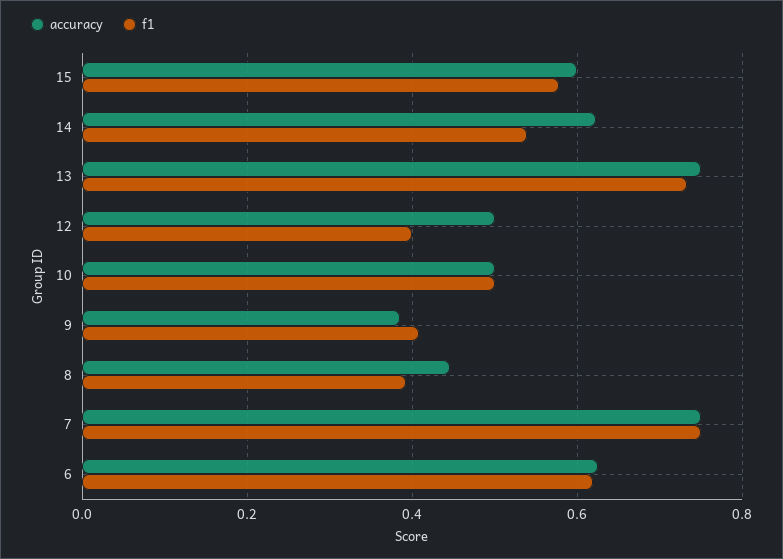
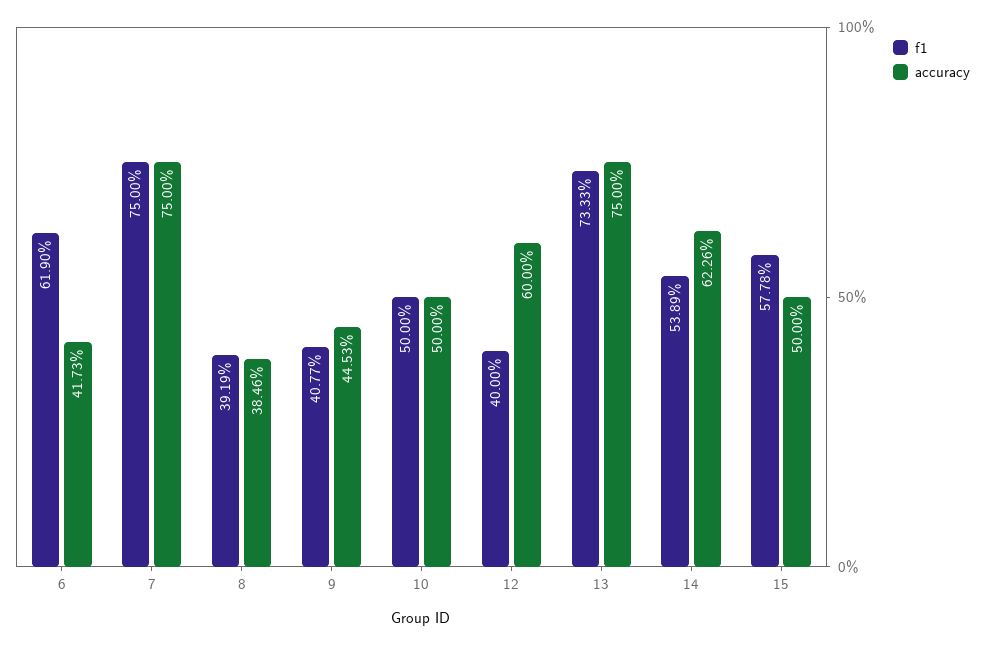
accuracy, 15: 0.6 -> 0.5
accuracy, 12: 0.5 -> 0.6
accuracy, 9: 0.38 -> 0.4453
accuracy, 8: 0.44 -> 0.3846
accuracy, 6: 0.62 -> 0.4173

